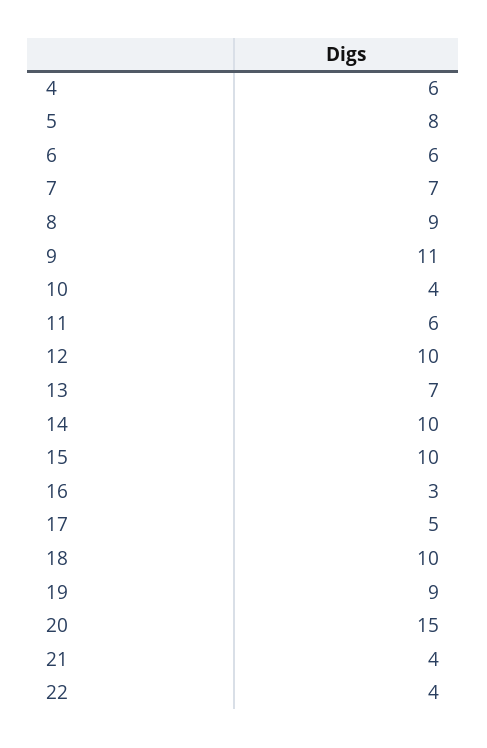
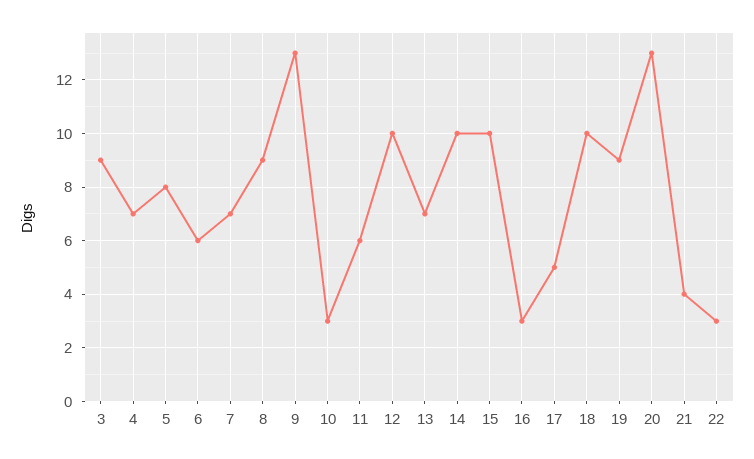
4: 6 -> 7
9: 11 -> 13
10: 4 -> 3
20: 15 -> 13
22: 4 -> 3
3: none -> 9

